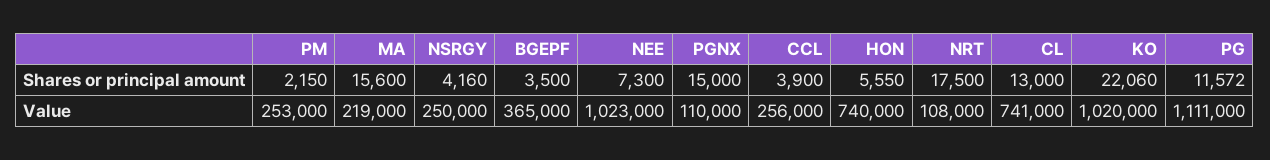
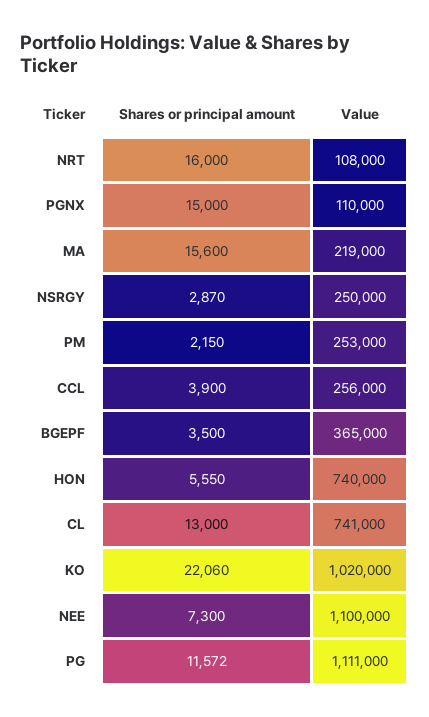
NSRGY, Shares or principal amount: 4160 -> 2870
NRT, Shares or principal amount: 17500 -> 16000
NEE, Value: 1023000 -> 1100000

